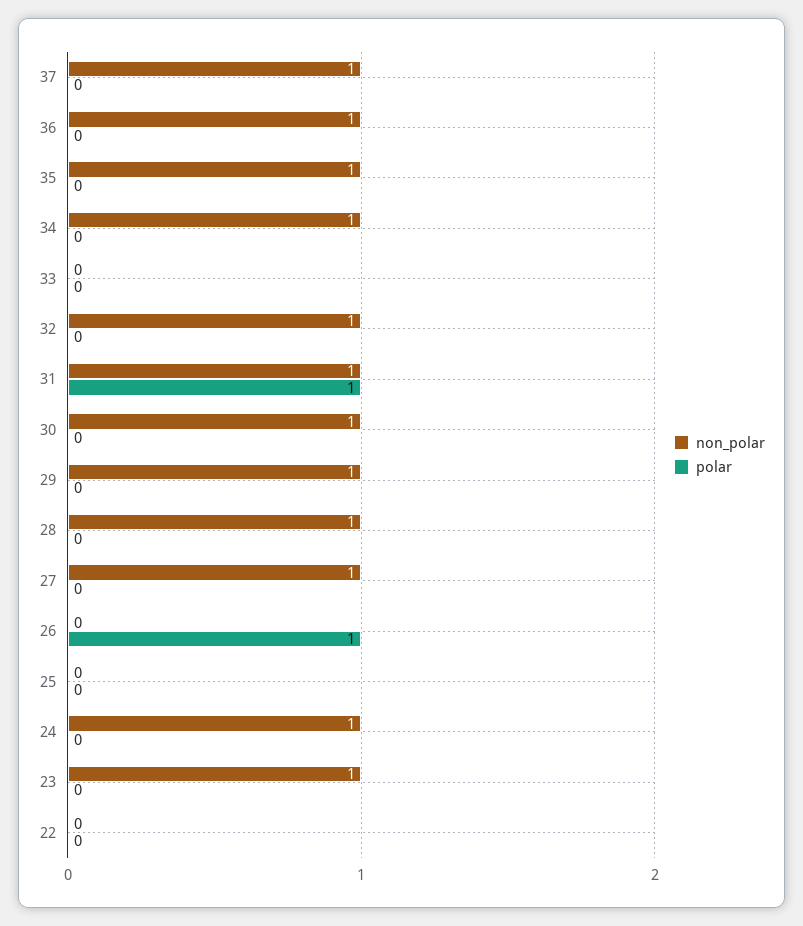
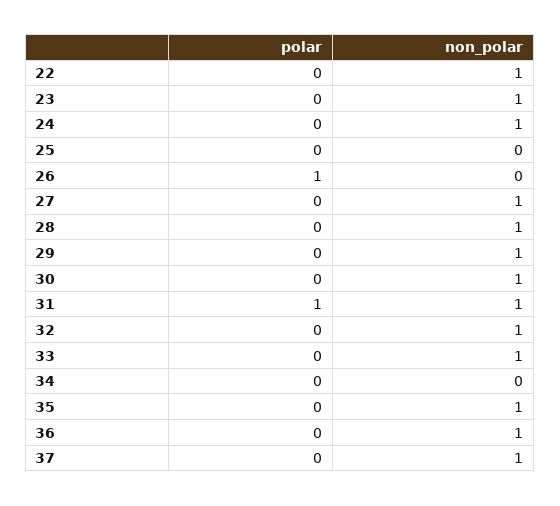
non_polar, 34: 1 -> 0
non_polar, 33: 0 -> 1
non_polar, 22: 0 -> 1

